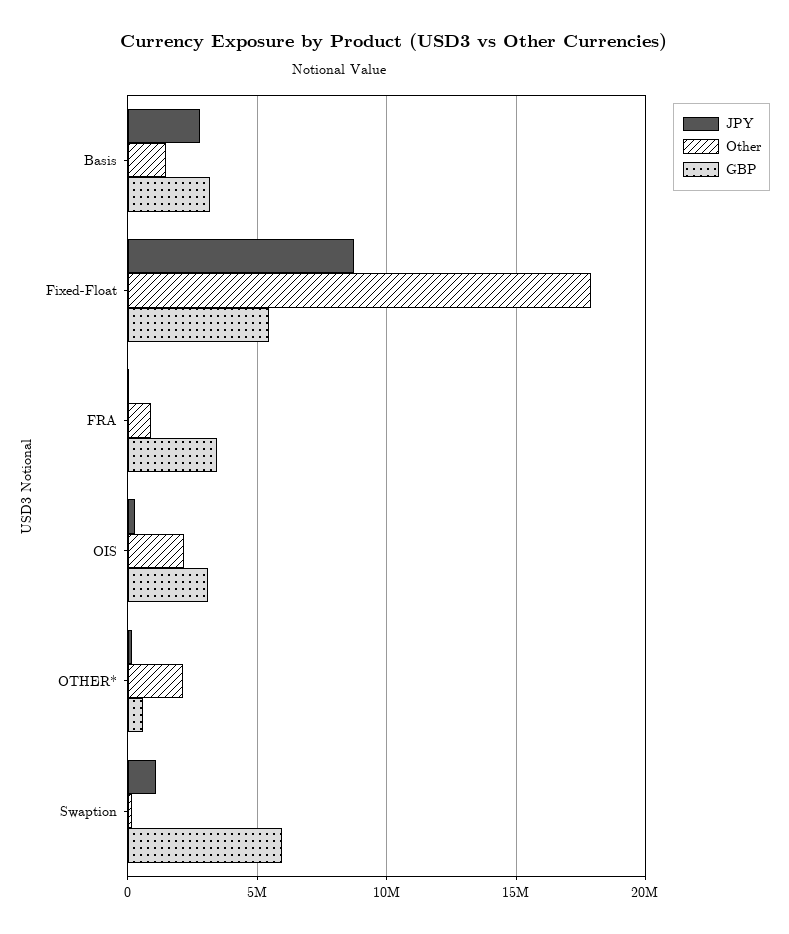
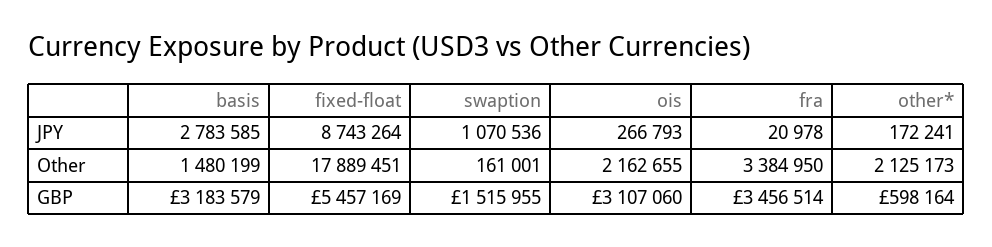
Other, FRA: 1000000 -> 3384950
GBP, Swaption: 6000000 -> 1515955

